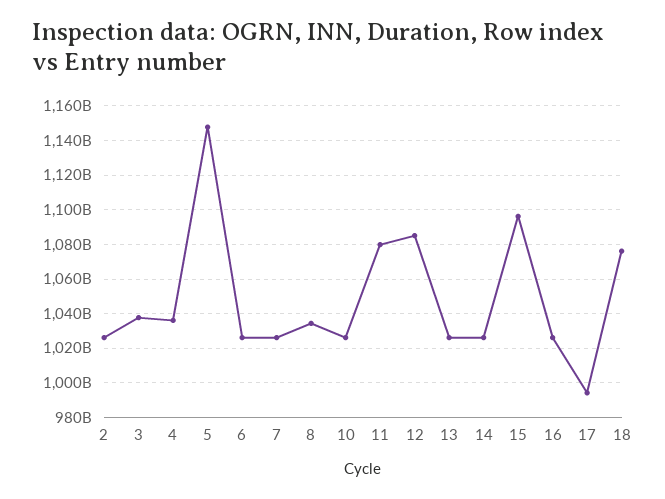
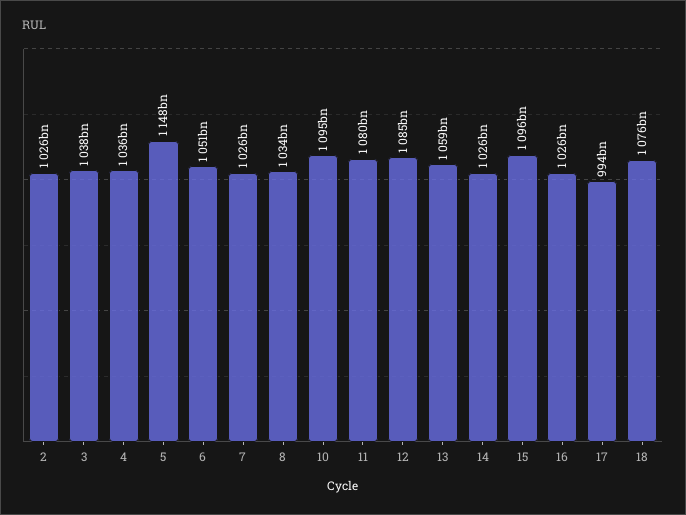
6: 1025000000000 -> 1051000000000
10: 1025000000000 -> 1095000000000
13: 1025000000000 -> 1059000000000

